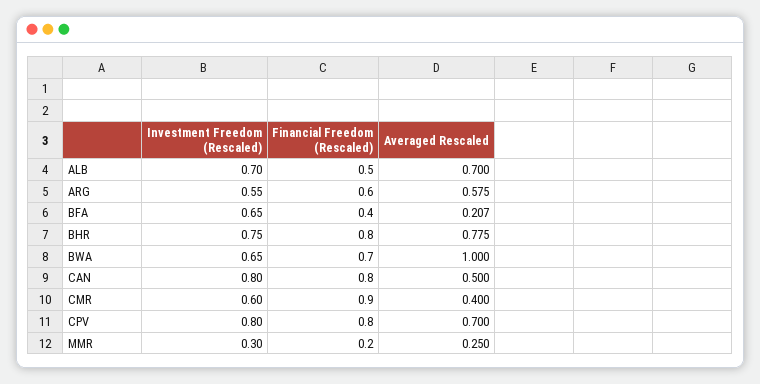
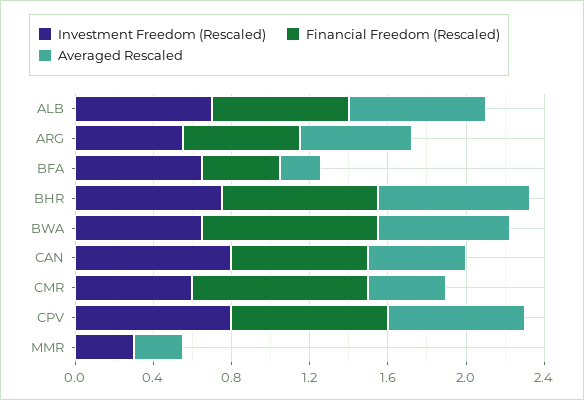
Financial Freedom (Rescaled), ALB: 0.5 -> 0.7
Financial Freedom (Rescaled), BWA: 0.7 -> 0.9
Averaged Rescaled, BWA: 1 -> 0.7
Financial Freedom (Rescaled), CAN: 0.8 -> 0.7
Financial Freedom (Rescaled), MMR: 0.2 -> 0

